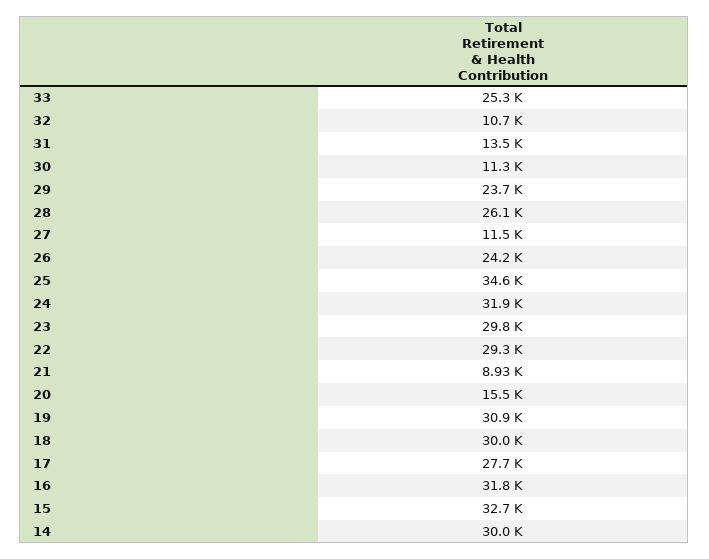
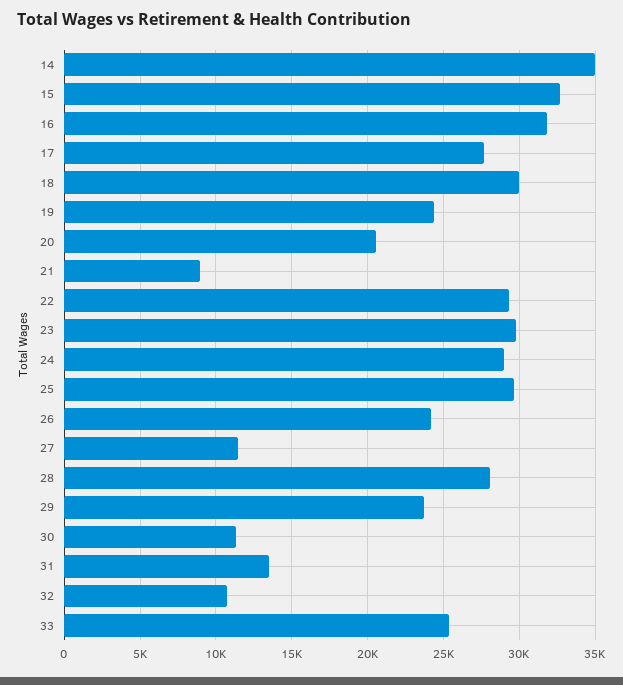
28: 26100 -> 28000
25: 34600 -> 29500
24: 31900 -> 29000
20: 15500 -> 20500
19: 30900 -> 24500
14: 30000 -> 35000

